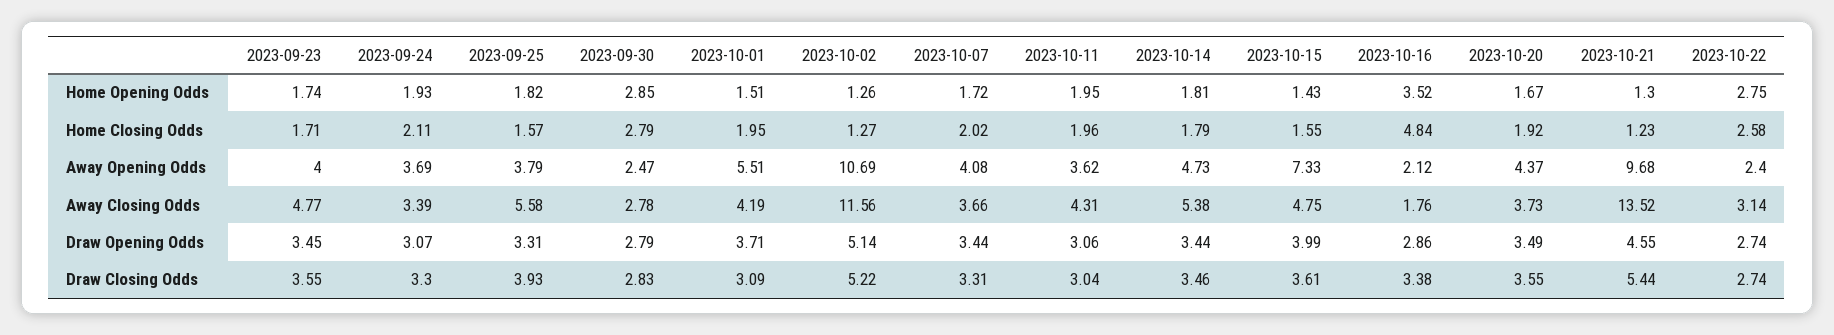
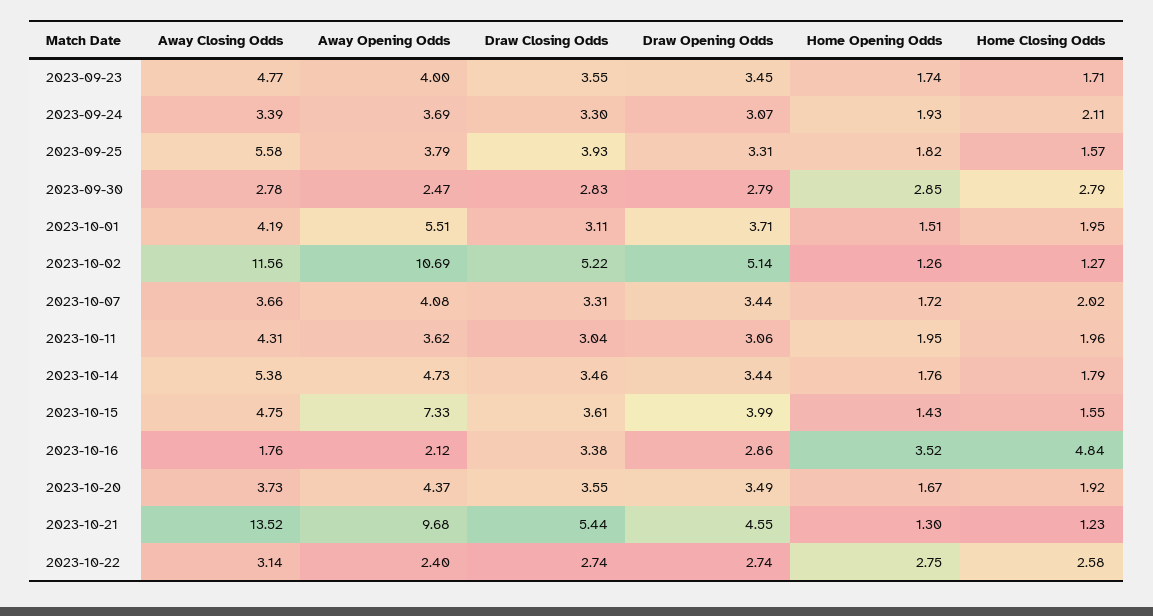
2023-10-14, Home Opening Odds: 1.81 -> 1.76
2023-10-01, Draw Closing Odds: 3.09 -> 3.11

